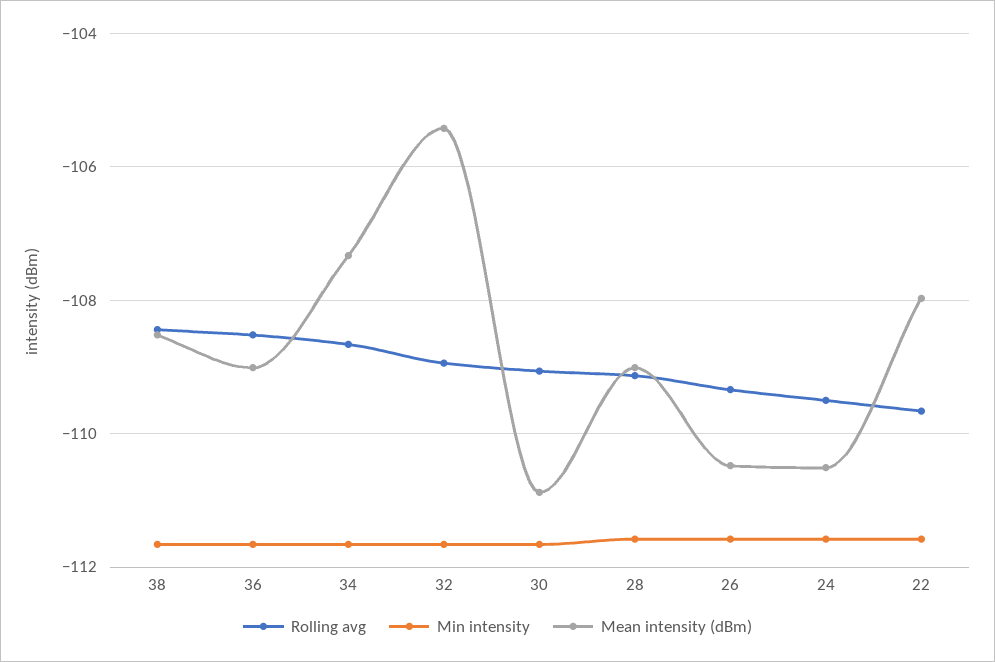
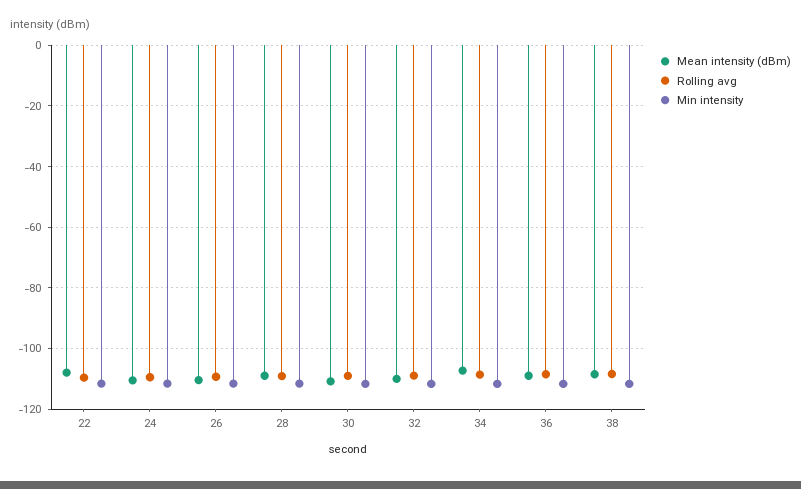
Mean intensity (dBm), 32: -105.4 -> -110

